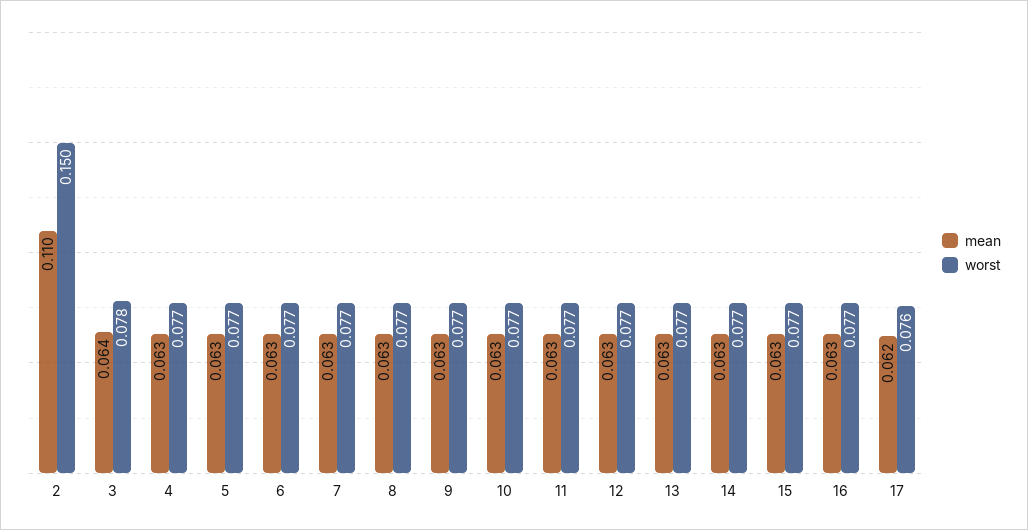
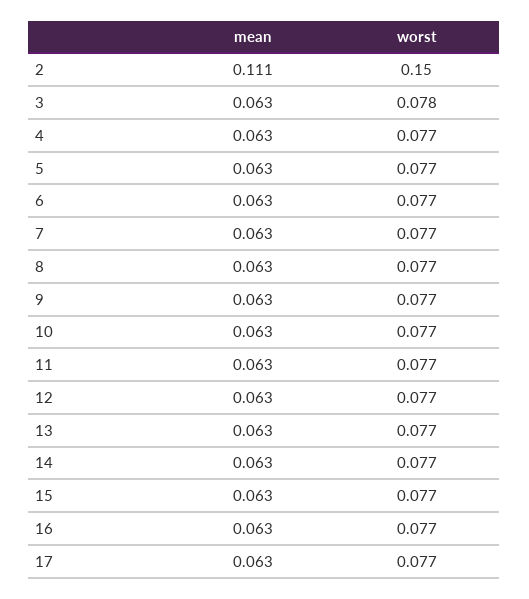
mean, 2: 0.11 -> 0.111
mean, 3: 0.064 -> 0.063
mean, 17: 0.062 -> 0.063
worst, 17: 0.076 -> 0.077

